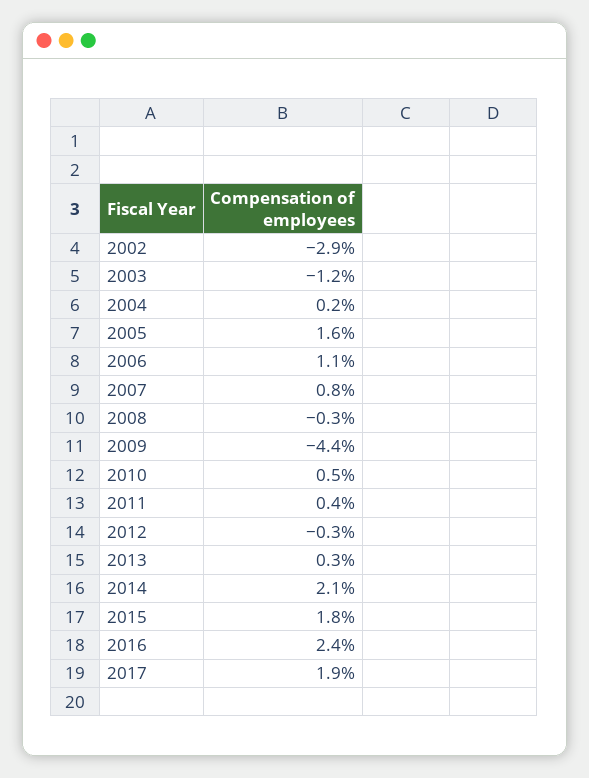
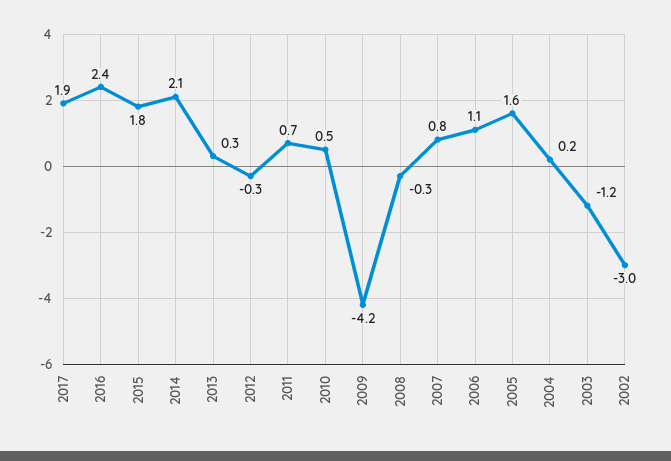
2002: -2.9 -> -3
2009: -4.4 -> -4.2
2011: 0.4 -> 0.7

